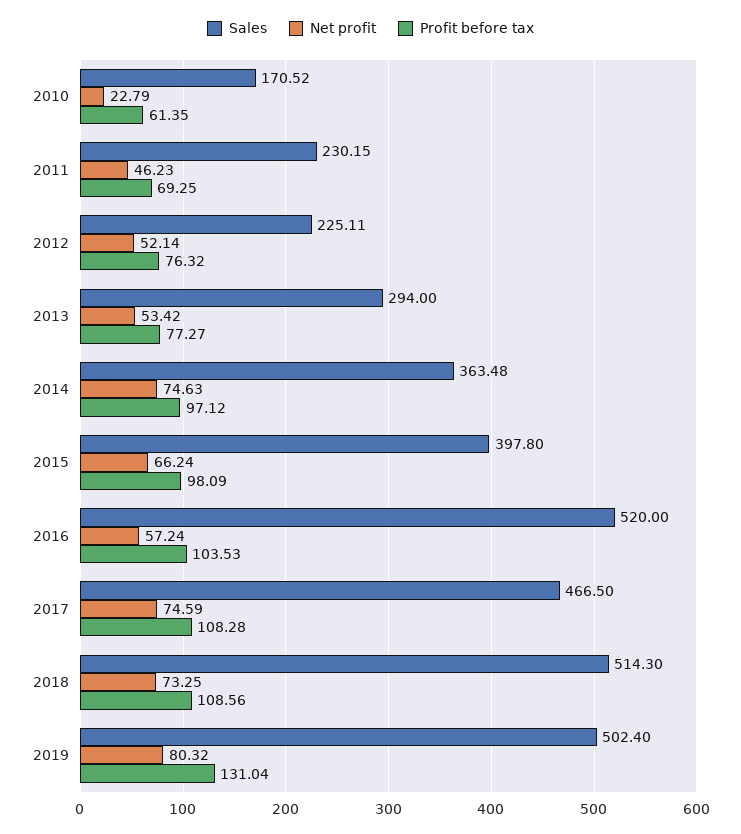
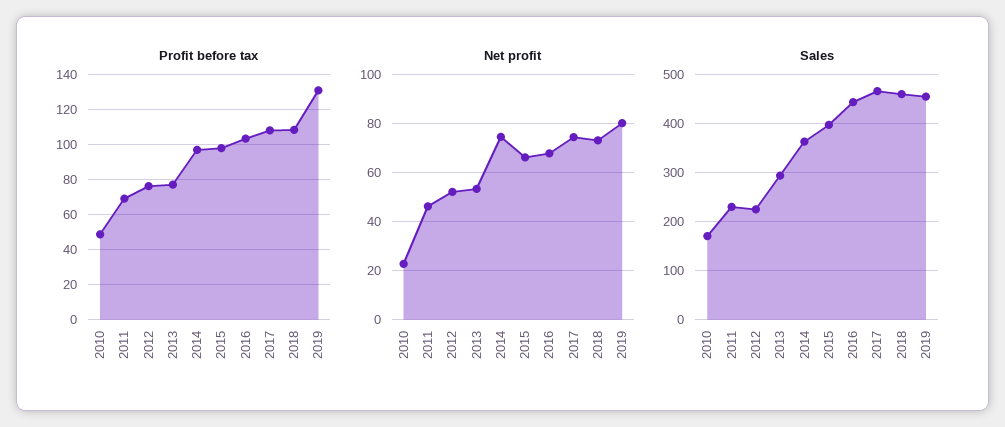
Profit before tax, 2010: 61.35 -> 50
Sales, 2016: 520 -> 440
Net profit, 2016: 57.24 -> 67.5
Sales, 2018: 514.3 -> 460
Sales, 2019: 502.4 -> 460

